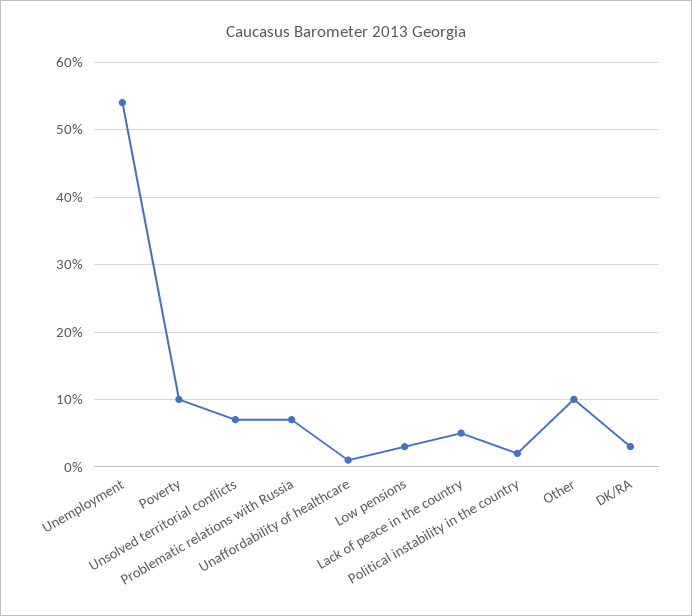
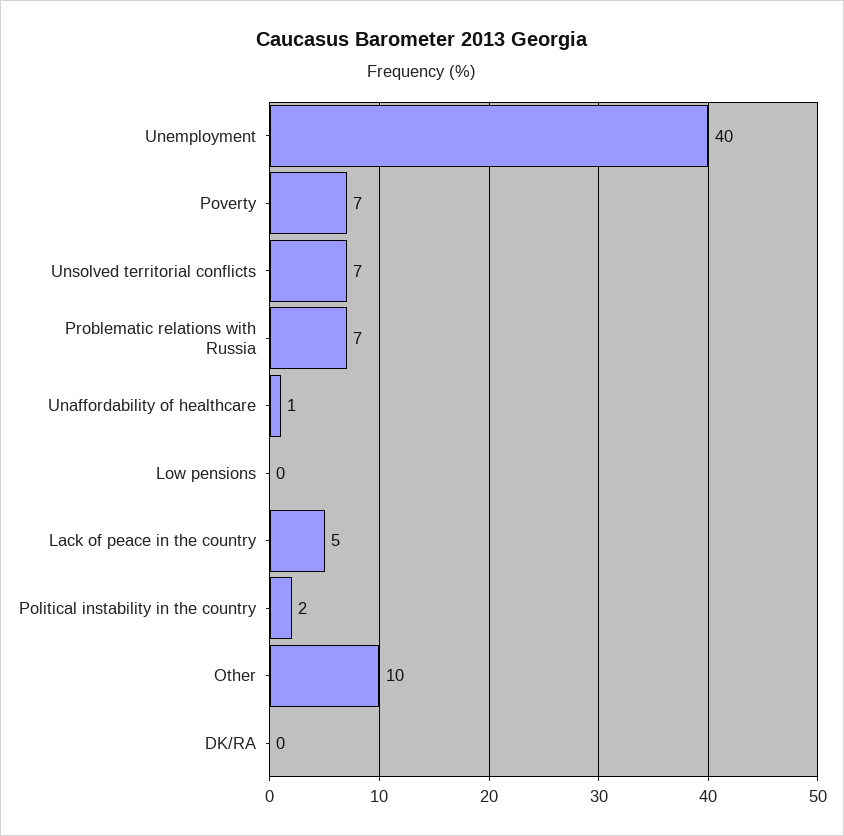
Unemployment: 54 -> 40
Poverty: 10 -> 7
Low pensions: 3 -> 0
DK/RA: 3 -> 0

